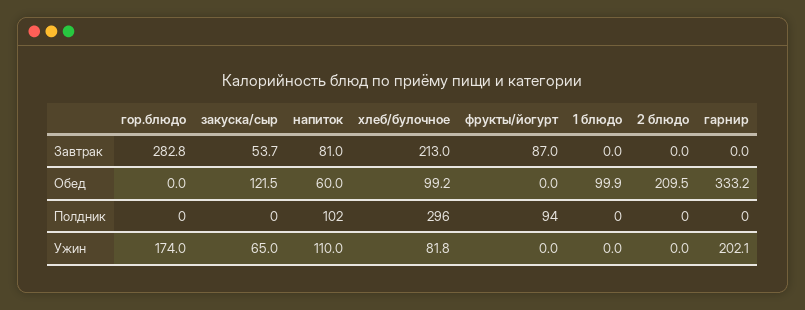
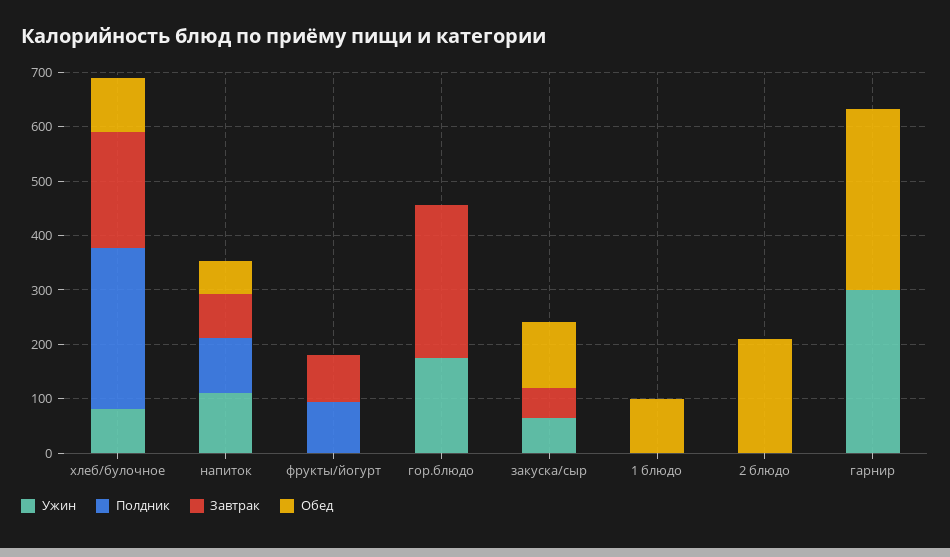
Ужин, гарнир: 202.1 -> 300

